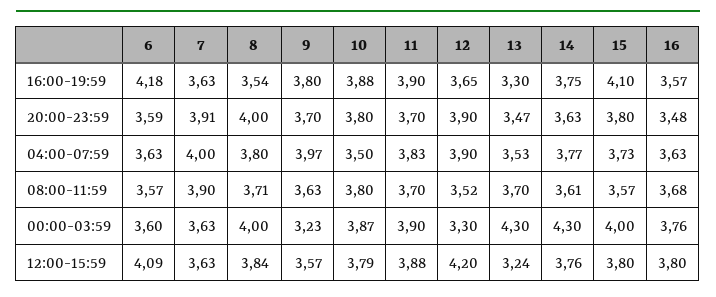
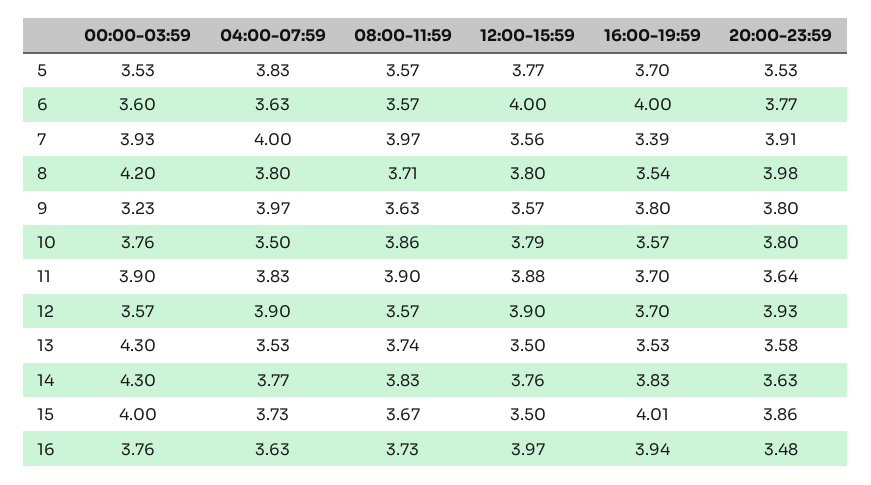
6, 16:00-19:59: 4.18 -> 4
7, 16:00-19:59: 3.63 -> 3.39
10, 16:00-19:59: 3.88 -> 3.57
11, 16:00-19:59: 3.9 -> 3.7
12, 16:00-19:59: 3.65 -> 3.7
13, 16:00-19:59: 3.3 -> 3.53
14, 16:00-19:59: 3.75 -> 3.83
15, 16:00-19:59: 4.1 -> 4.01
16, 16:00-19:59: 3.57 -> 3.94
6, 20:00-23:59: 3.59 -> 3.77
8, 20:00-23:59: 4 -> 3.98
9, 20:00-23:59: 3.7 -> 3.8
11, 20:00-23:59: 3.7 -> 3.64
12, 20:00-23:59: 3.9 -> 3.93
13, 20:00-23:59: 3.47 -> 3.58
15, 20:00-23:59: 3.8 -> 3.86
7, 08:00-11:59: 3.9 -> 3.97
10, 08:00-11:59: 3.8 -> 3.86
11, 08:00-11:59: 3.7 -> 3.9
12, 08:00-11:59: 3.52 -> 3.57
13, 08:00-11:59: 3.7 -> 3.74
14, 08:00-11:59: 3.61 -> 3.83
15, 08:00-11:59: 3.57 -> 3.67
16, 08:00-11:59: 3.68 -> 3.73
7, 00:00-03:59: 3.63 -> 3.93
8, 00:00-03:59: 4 -> 4.2
10, 00:00-03:59: 3.87 -> 3.76
12, 00:00-03:59: 3.3 -> 3.57
6, 12:00-15:59: 4.09 -> 4
7, 12:00-15:59: 3.63 -> 3.56
8, 12:00-15:59: 3.84 -> 3.8
12, 12:00-15:59: 4.2 -> 3.9
13, 12:00-15:59: 3.24 -> 3.5
15, 12:00-15:59: 3.8 -> 3.5
16, 12:00-15:59: 3.8 -> 3.97
5, 00:00-03:59: none -> 3.53
5, 04:00-07:59: none -> 3.83
5, 08:00-11:59: none -> 3.57
5, 12:00-15:59: none -> 3.77
5, 16:00-19:59: none -> 3.7
5, 20:00-23:59: none -> 3.53

